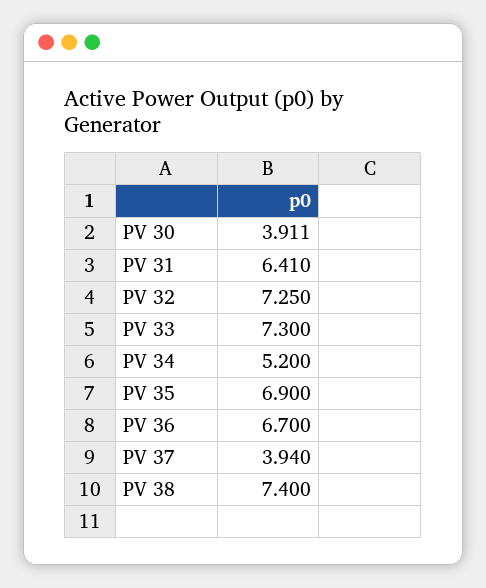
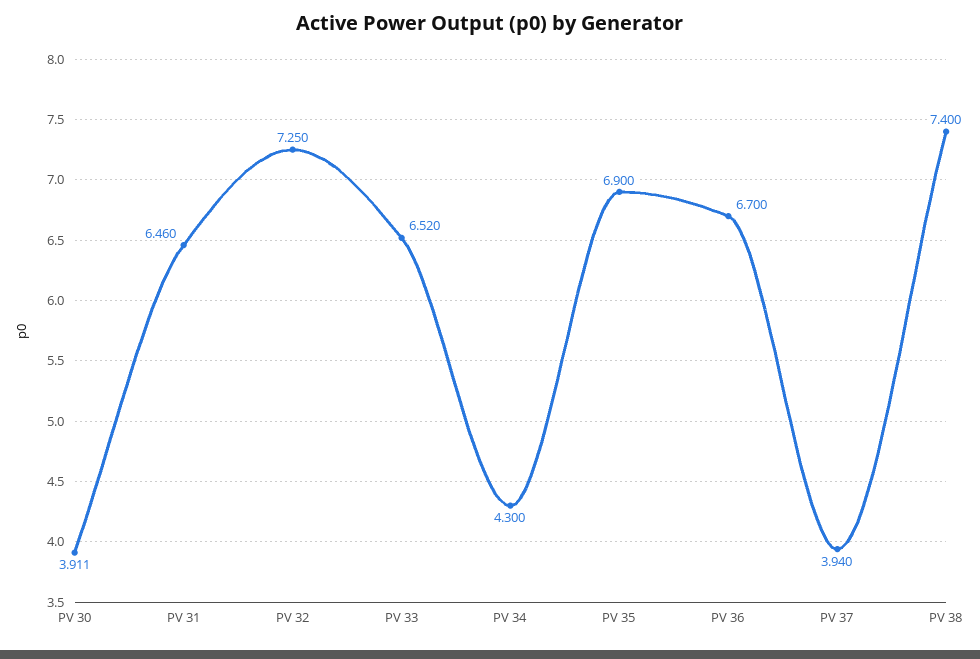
PV 31: 6.41 -> 6.46
PV 33: 7.3 -> 6.52
PV 34: 5.2 -> 4.3

